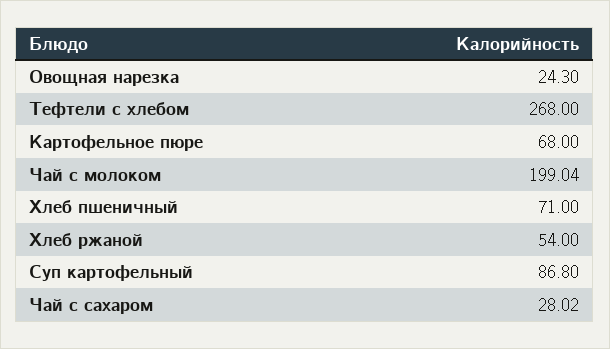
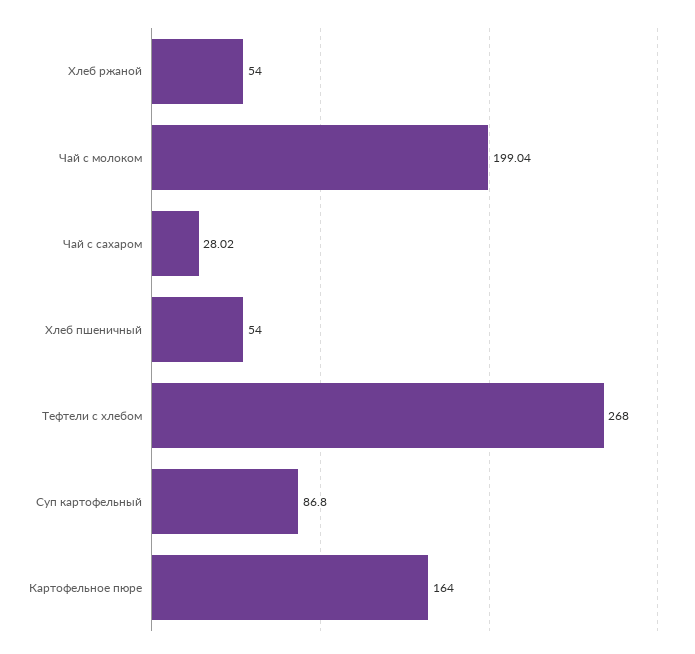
Овощная нарезка: 24.3 -> none
Картофельное пюре: 68 -> 164
Хлеб пшеничный: 71 -> 54

